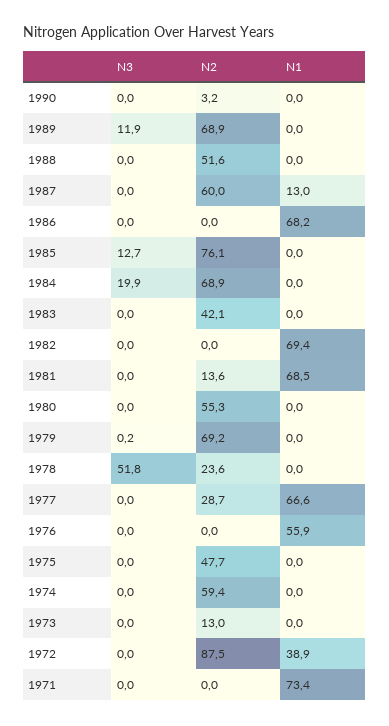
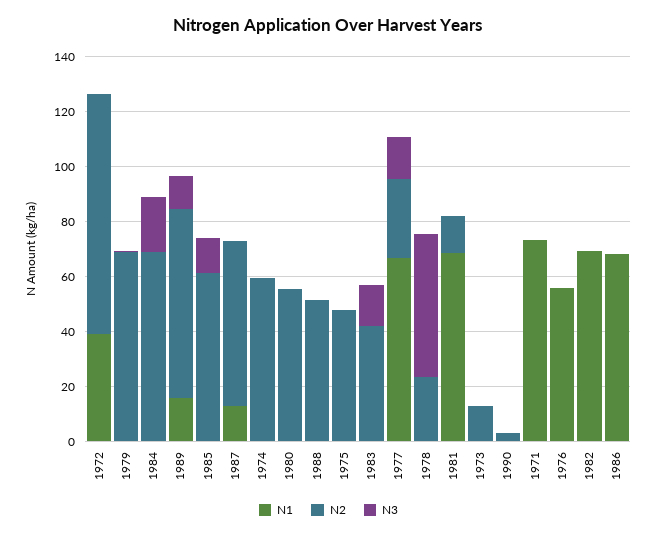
N1, 1989: 0 -> 15
N2, 1985: 76.1 -> 60
N3, 1983: 0 -> 15
N3, 1977: 0 -> 15

